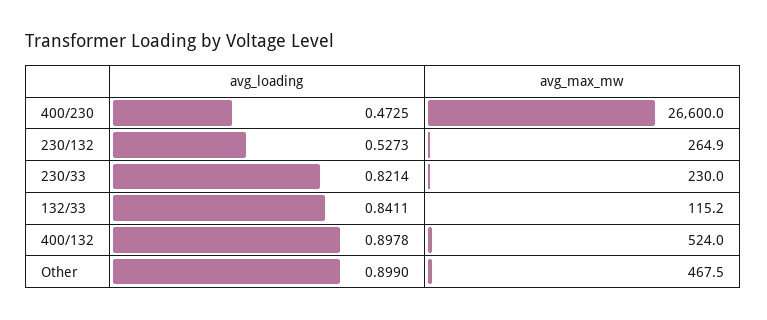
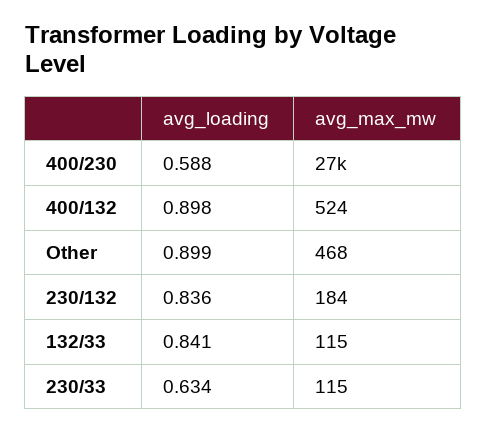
avg_loading, 400/230: 0.4725 -> 0.588
avg_loading, 230/132: 0.5273 -> 0.836
avg_max_mw, 230/132: 264.9 -> 184
avg_loading, 230/33: 0.8214 -> 0.634
avg_max_mw, 230/33: 230 -> 115

